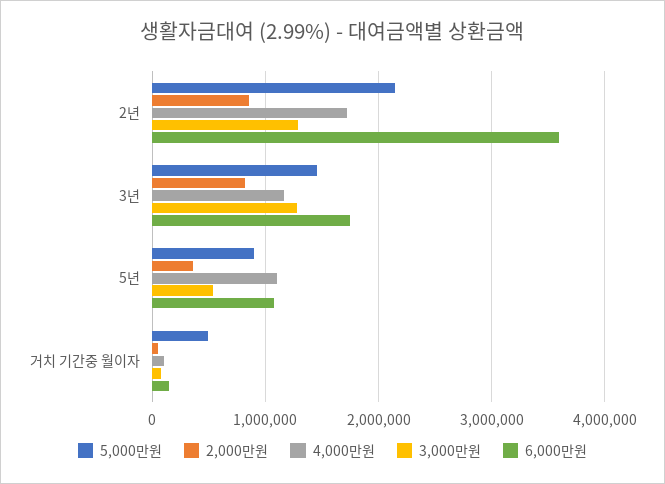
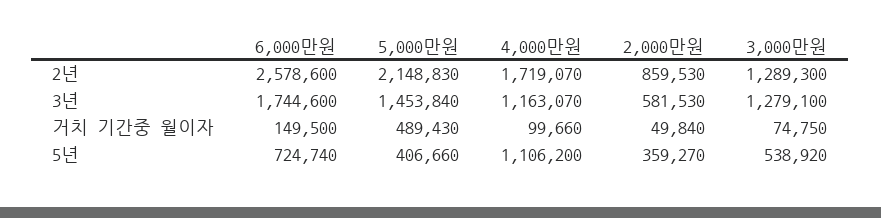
6,000만원, 2년: 3600000 -> 2578600
2,000만원, 3년: 800000 -> 581530
5,000만원, 5년: 900000 -> 406660
6,000만원, 5년: 1100000 -> 724740

